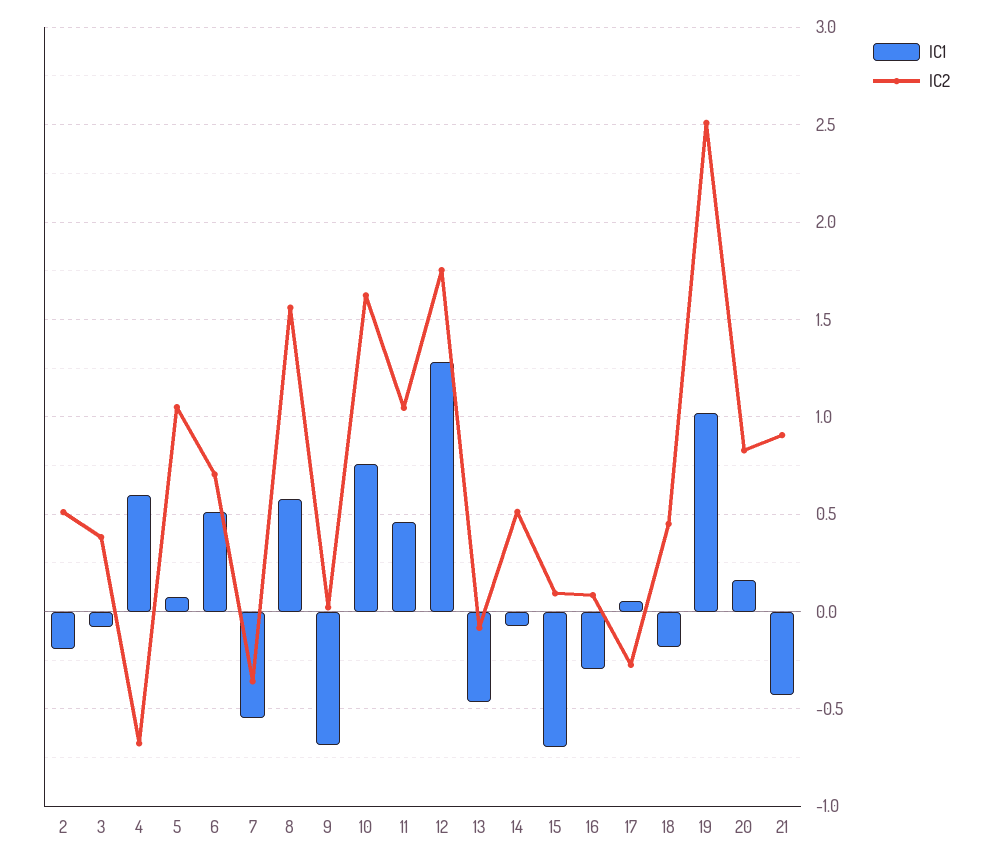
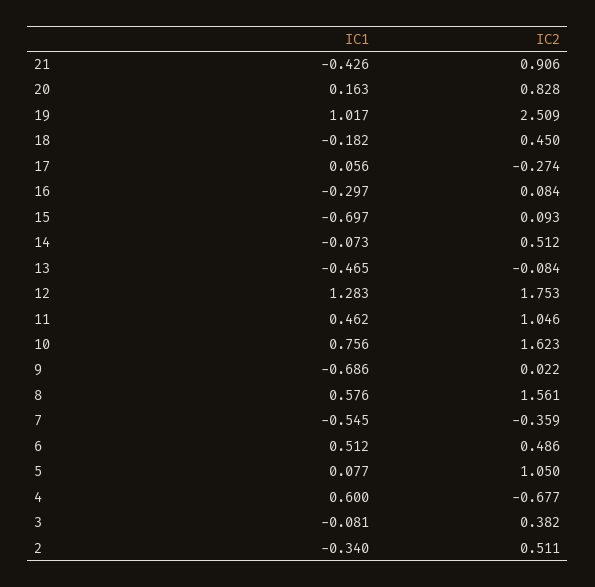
IC1, 2: -0.2 -> -0.34
IC2, 6: 0.7 -> 0.486

